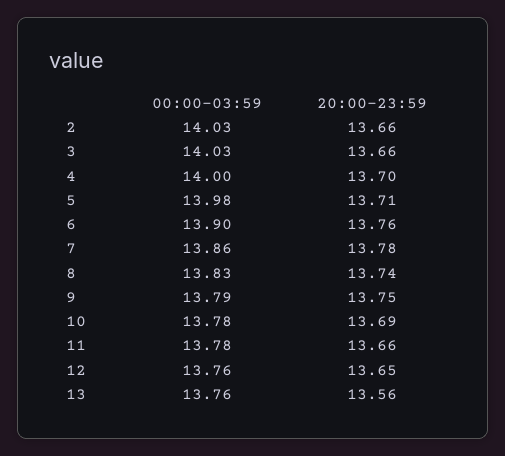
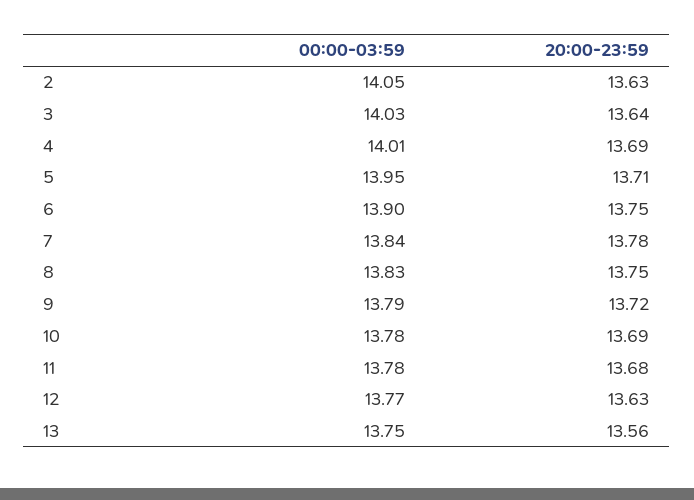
00:00-03:59, 2: 14.03 -> 14.05
20:00-23:59, 2: 13.66 -> 13.63
20:00-23:59, 3: 13.66 -> 13.64
00:00-03:59, 4: 14 -> 14.01
20:00-23:59, 4: 13.7 -> 13.69
00:00-03:59, 5: 13.98 -> 13.95
20:00-23:59, 6: 13.76 -> 13.75
00:00-03:59, 7: 13.86 -> 13.84
20:00-23:59, 8: 13.74 -> 13.75
20:00-23:59, 9: 13.75 -> 13.72
20:00-23:59, 11: 13.66 -> 13.68
00:00-03:59, 12: 13.76 -> 13.77
20:00-23:59, 12: 13.65 -> 13.63
00:00-03:59, 13: 13.76 -> 13.75

